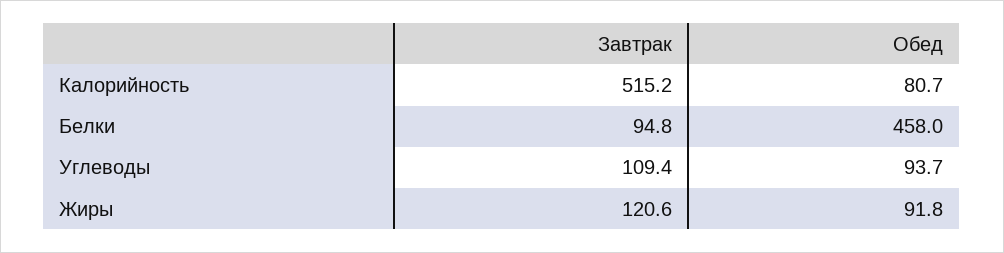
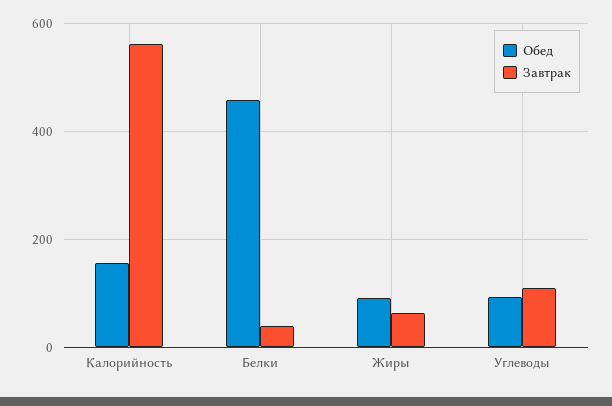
Завтрак, Калорийность: 515.2 -> 560
Обед, Калорийность: 80.7 -> 160
Завтрак, Белки: 94.8 -> 40
Завтрак, Жиры: 120.6 -> 60

